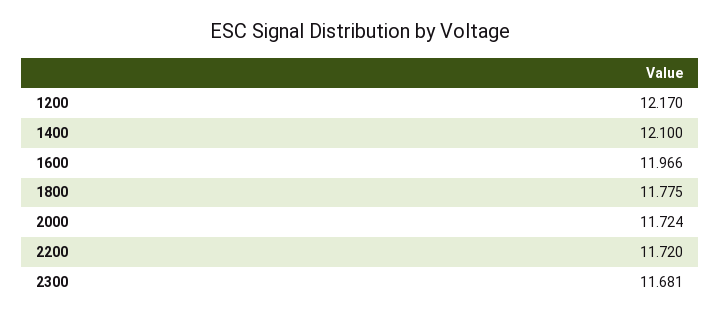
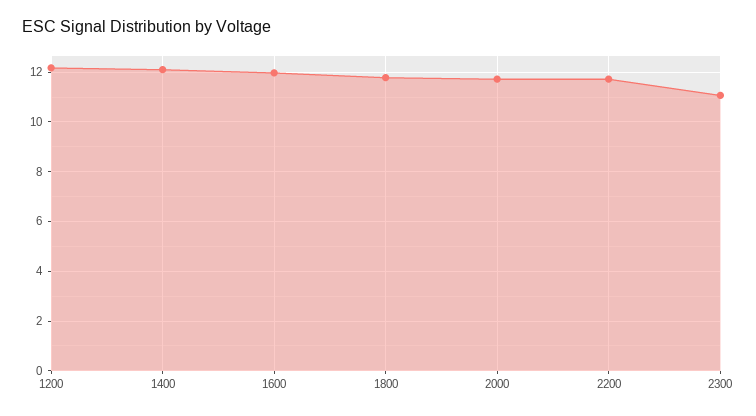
2300: 11.681 -> 11

